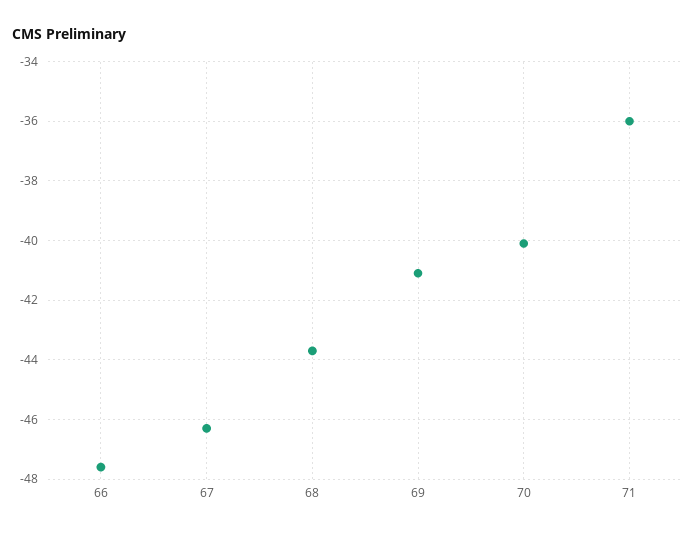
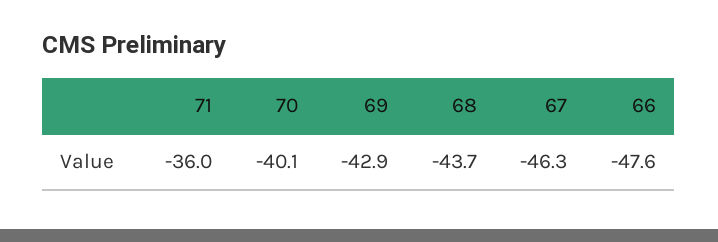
69: -41 -> -42.9

